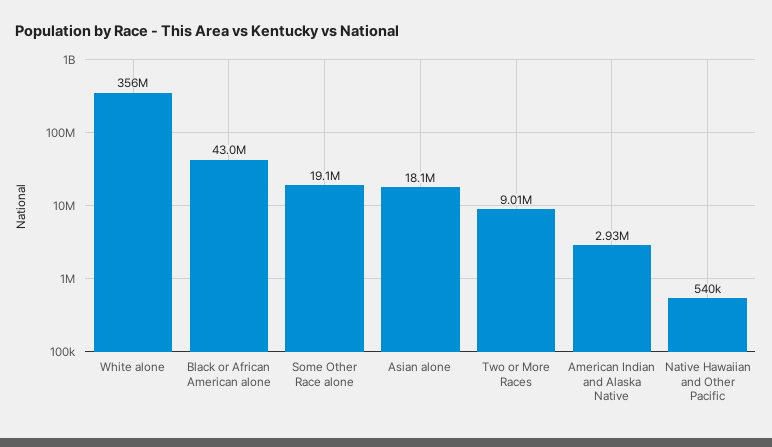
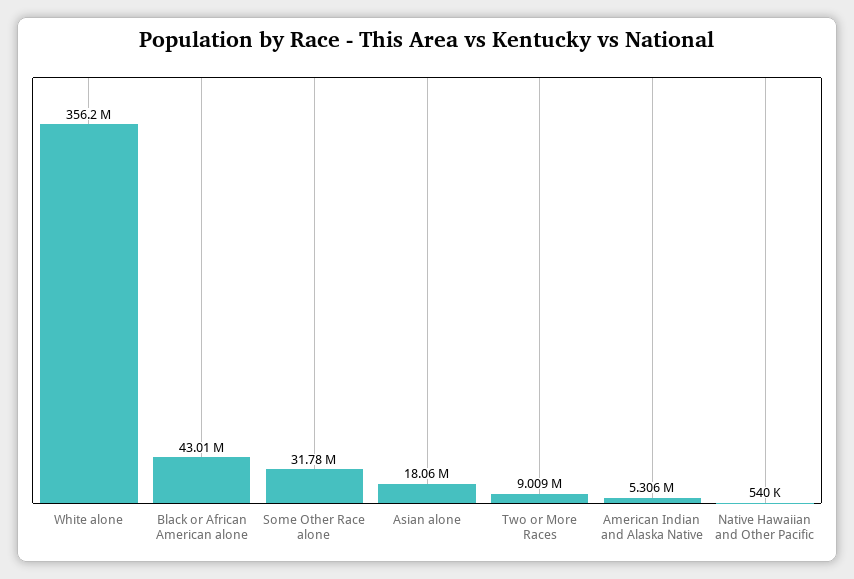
Some Other Race alone: 19100000 -> 31780000
American Indian and Alaska Native: 2930000 -> 5306000

